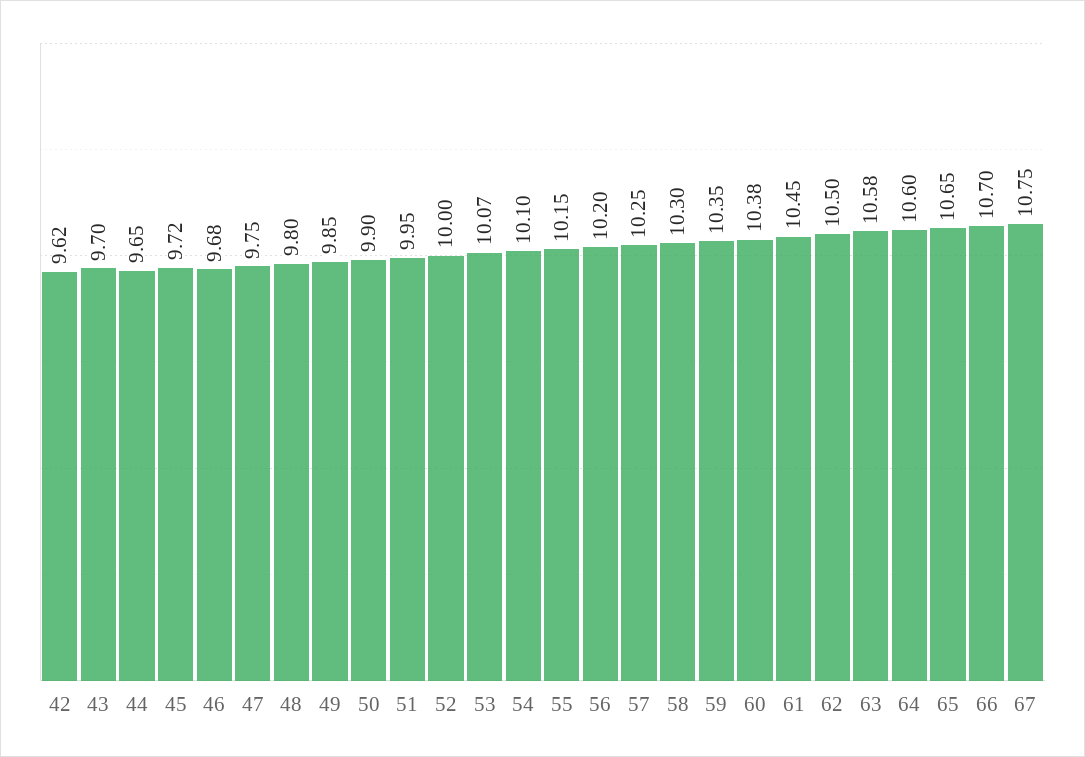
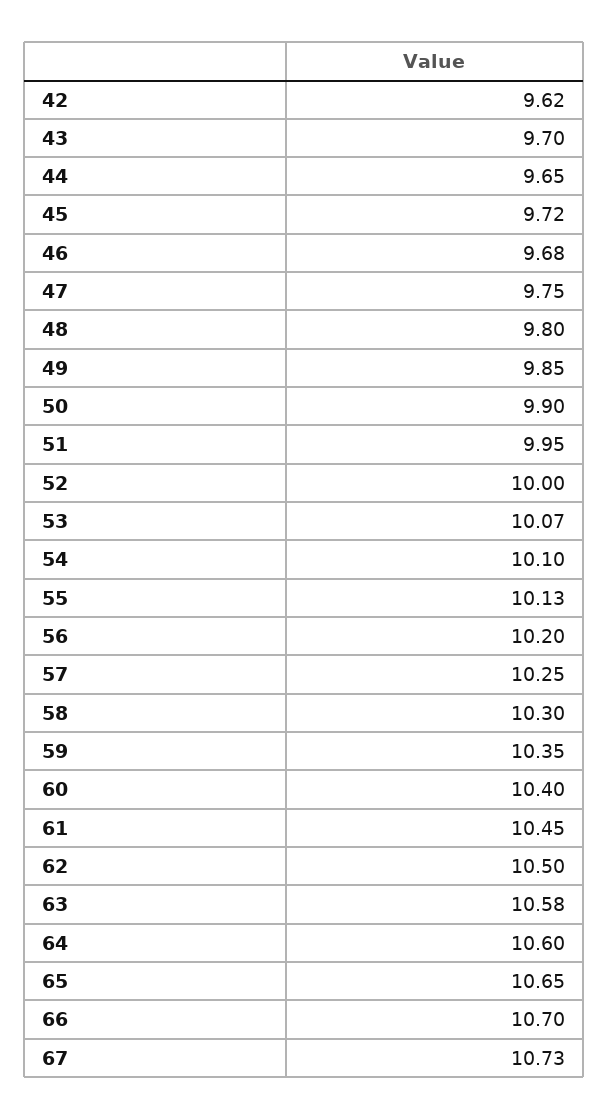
55: 10.15 -> 10.13
60: 10.38 -> 10.4
67: 10.75 -> 10.73

